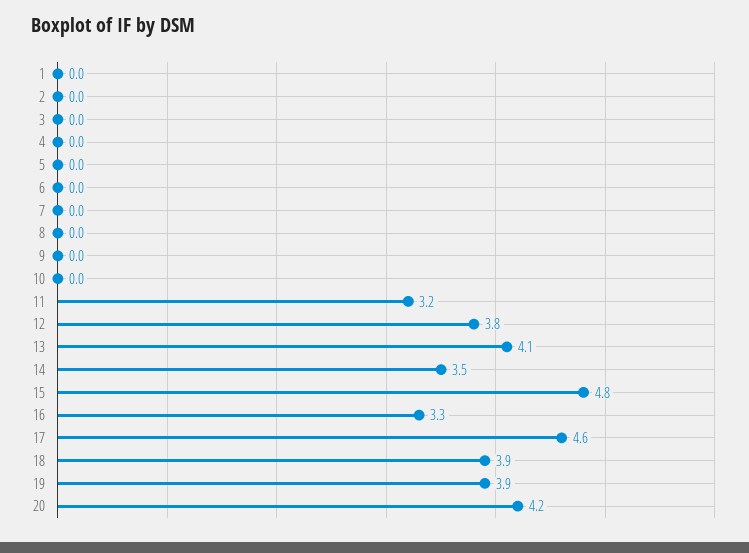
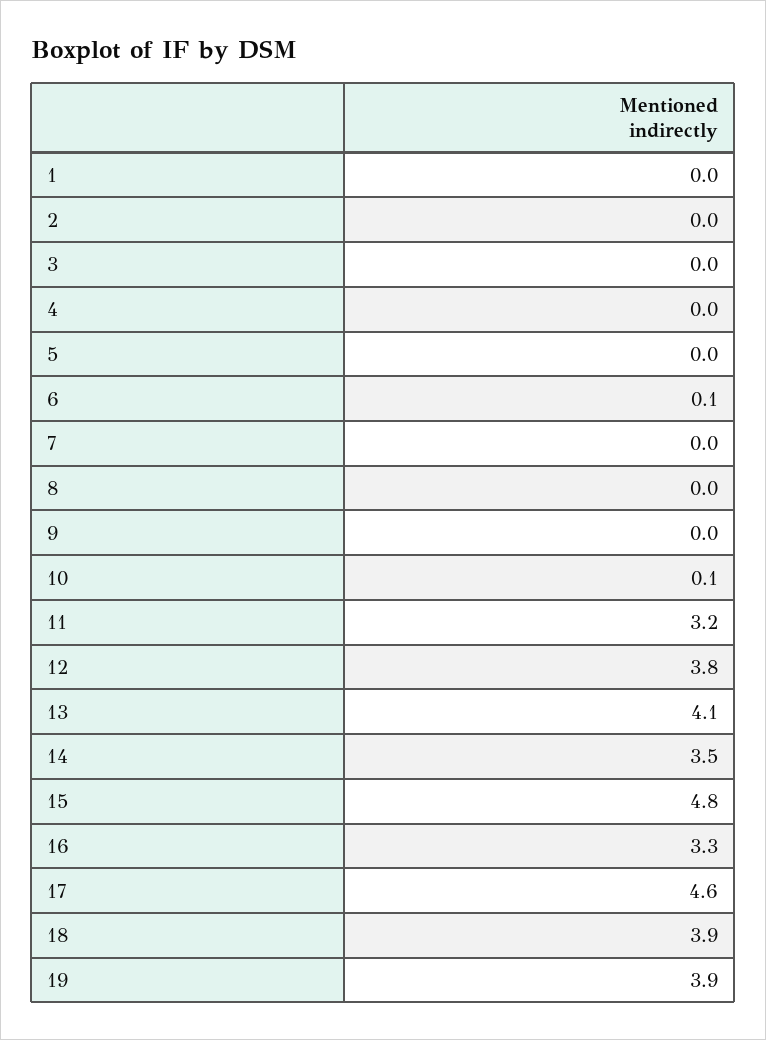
6: 0 -> 0.1
10: 0 -> 0.1
20: 4.2 -> none

